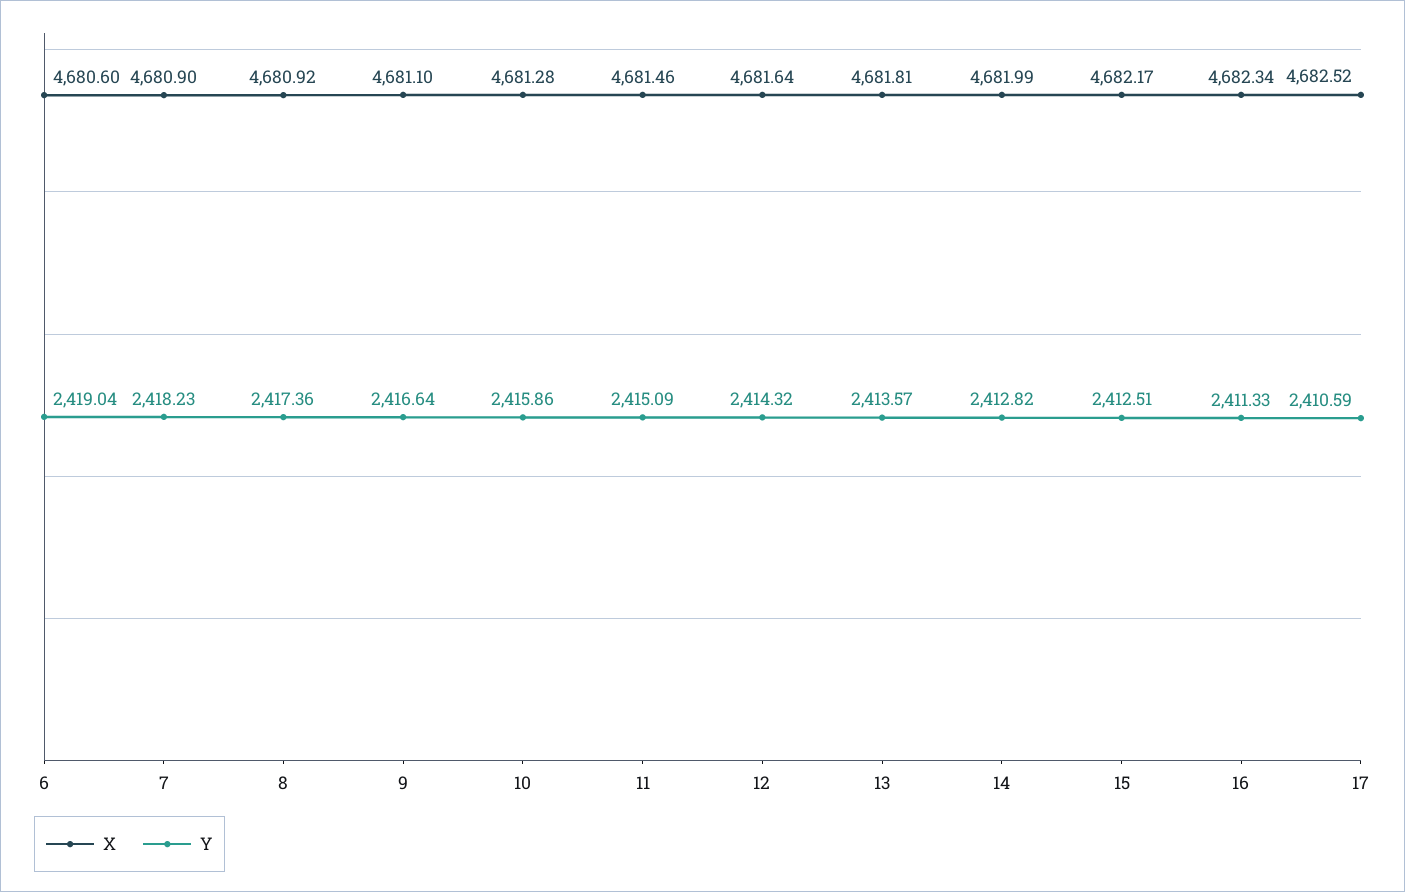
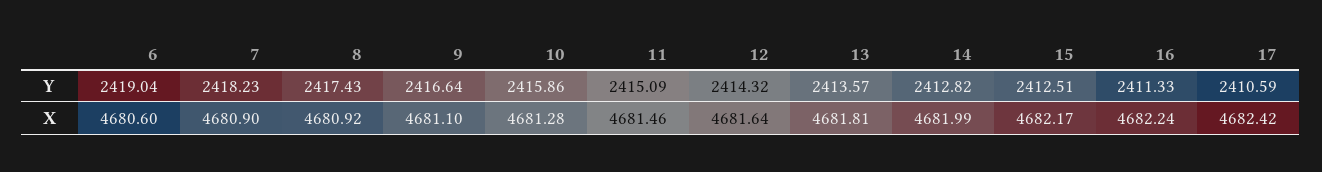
Y, 8: 2417.36 -> 2417.43
X, 16: 4682.34 -> 4682.24
X, 17: 4682.52 -> 4682.42

